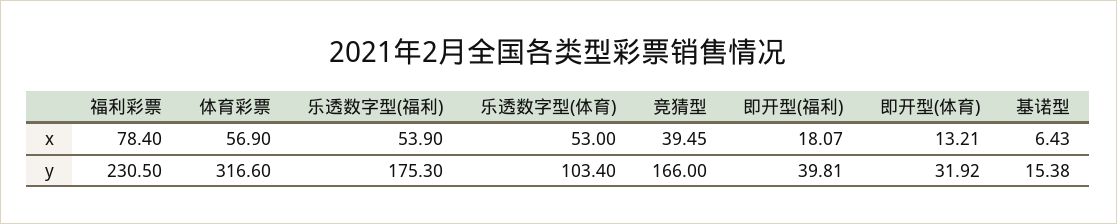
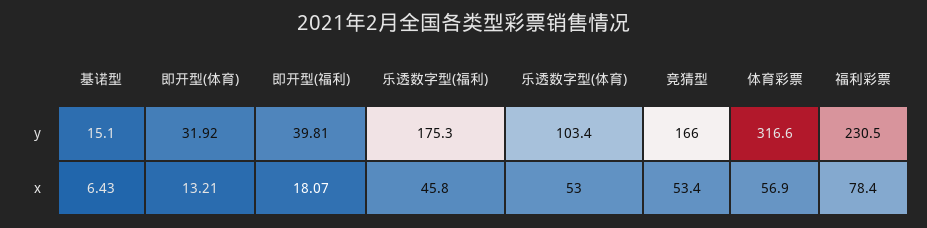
乐透数字型(福利), x: 53.9 -> 45.8
竞猜型, x: 39.45 -> 53.4
基诺型, y: 15.38 -> 15.1

